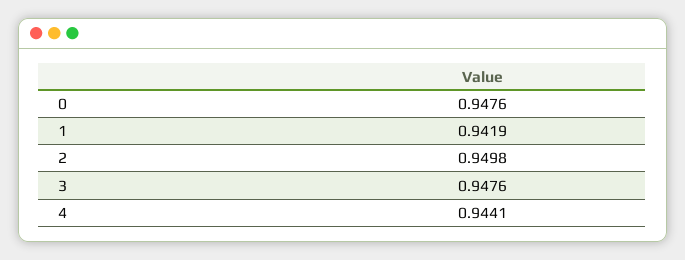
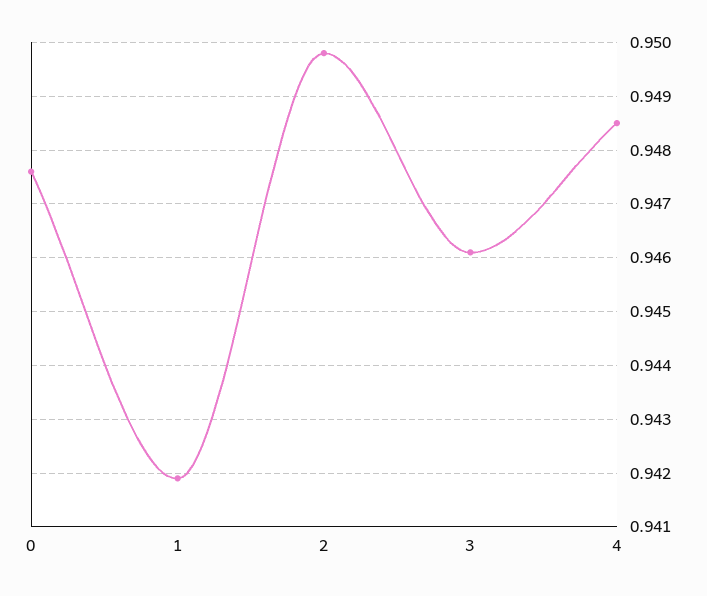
3: 0.9476 -> 0.946
4: 0.9441 -> 0.9485

